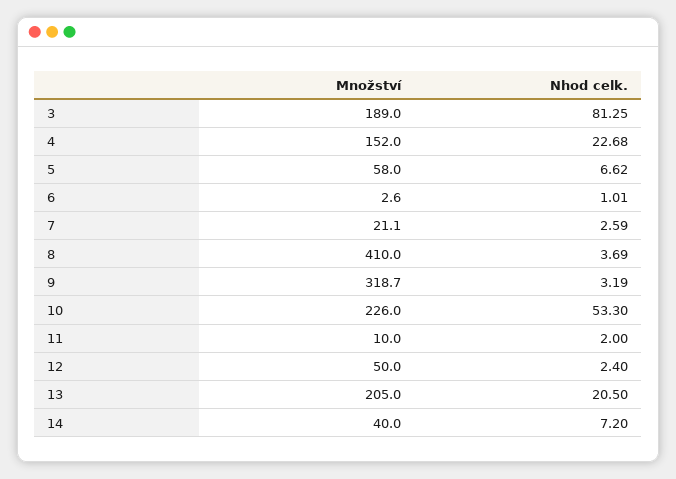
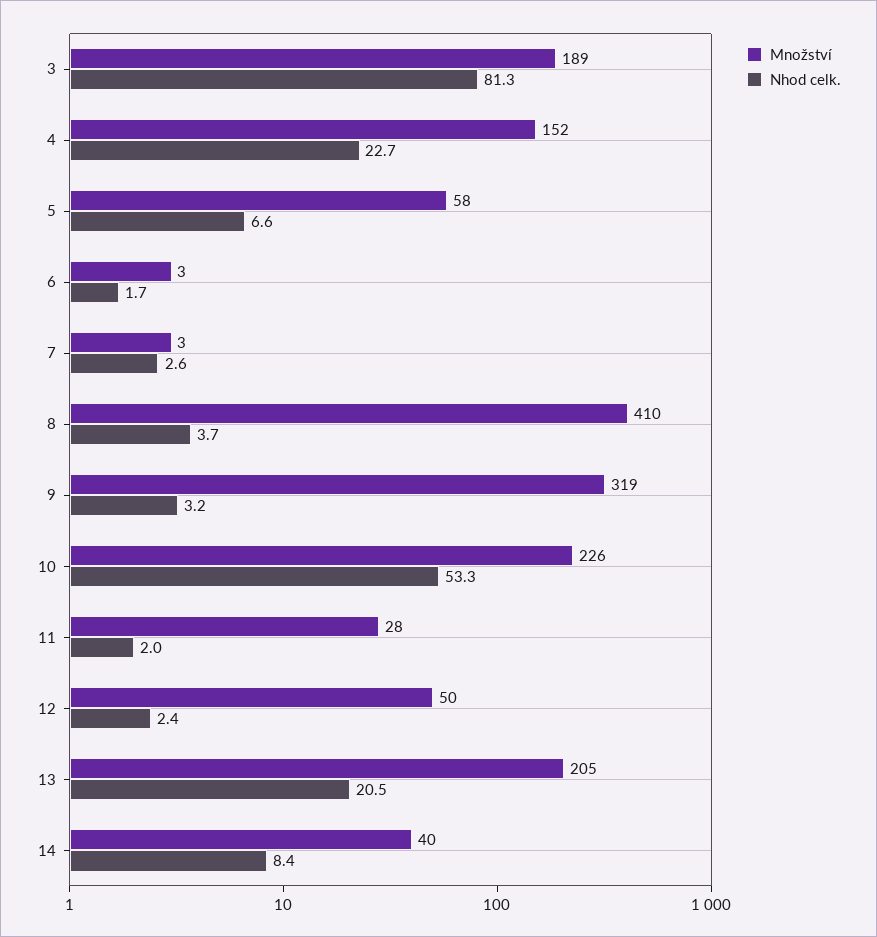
Nhod celk., 6: 1.01 -> 1.7
Množství, 7: 21.1 -> 3
Množství, 11: 10 -> 28
Nhod celk., 14: 7.2 -> 8.4

